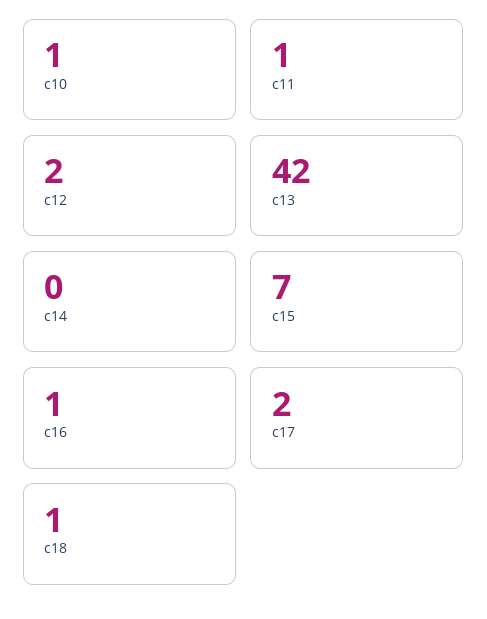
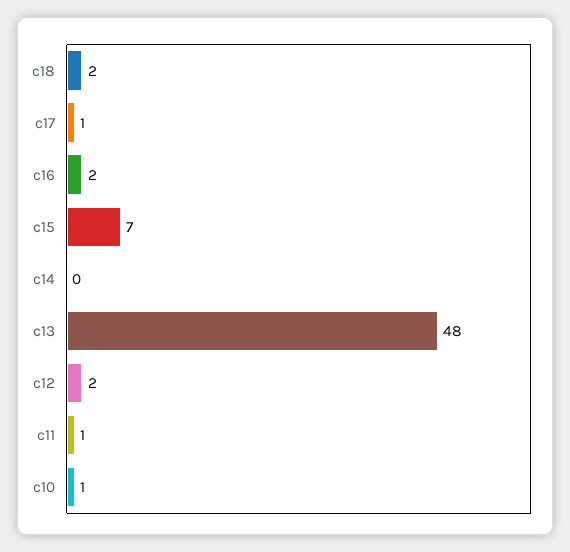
c13: 42 -> 48
c16: 1 -> 2
c17: 2 -> 1
c18: 1 -> 2

